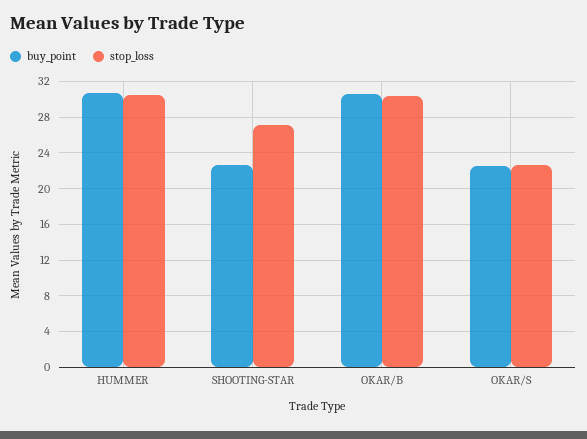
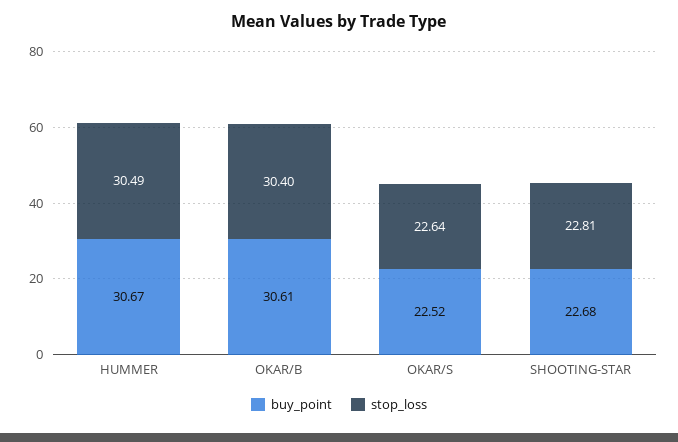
stop_loss, SHOOTING-STAR: 27 -> 22.81

